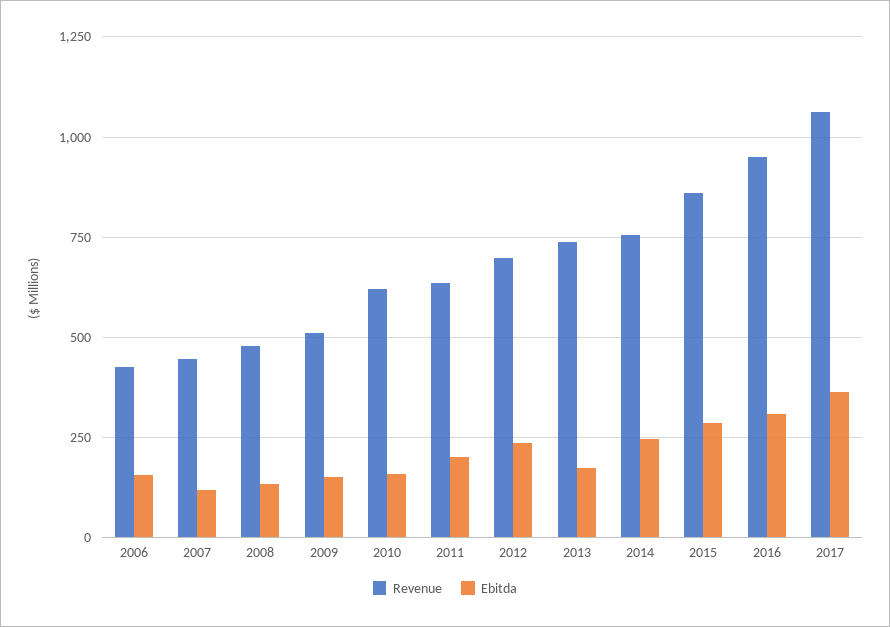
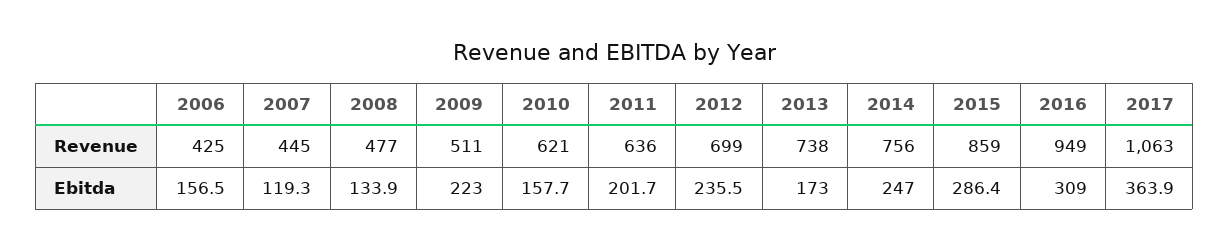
Ebitda, 2009: 150 -> 223

